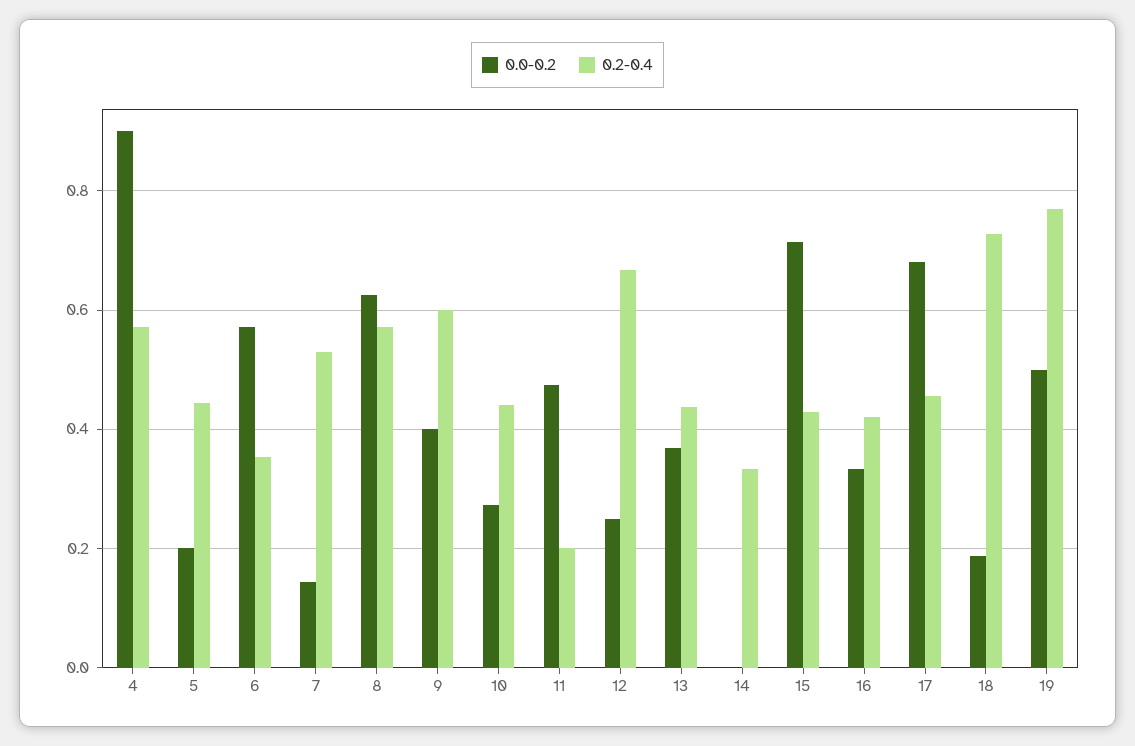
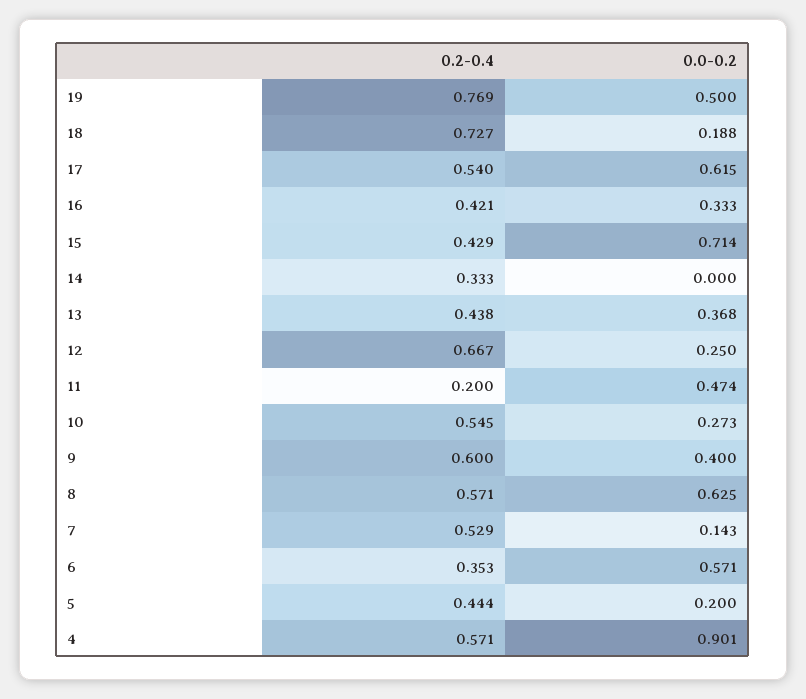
0.2-0.4, 10: 0.44 -> 0.545
0.0-0.2, 17: 0.68 -> 0.615
0.2-0.4, 17: 0.46 -> 0.54

